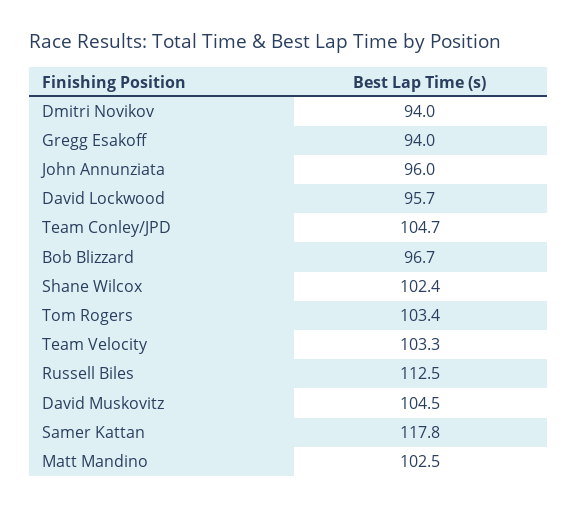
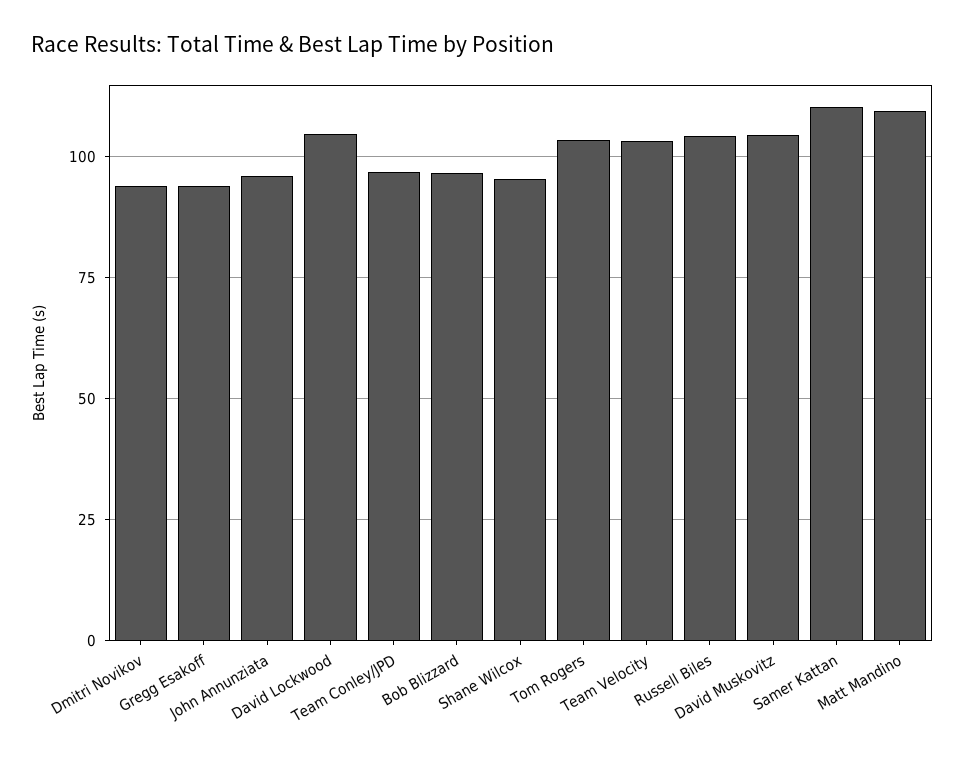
David Lockwood: 95.7 -> 105
Team Conley/JPD: 104.7 -> 97.5
Shane Wilcox: 102.4 -> 95
Russell Biles: 112.5 -> 105
Samer Kattan: 117.8 -> 110
Matt Mandino: 102.5 -> 110

